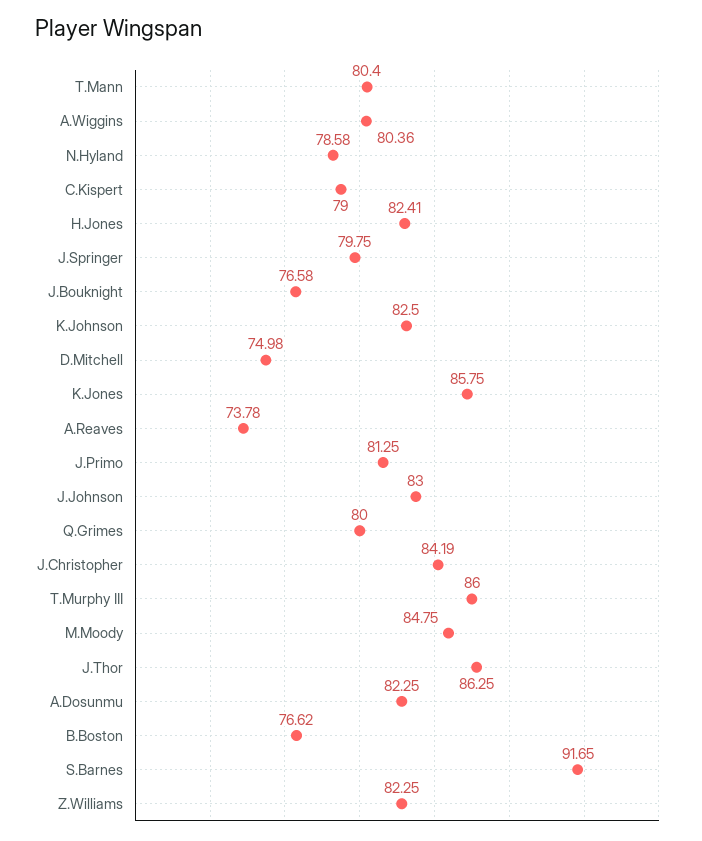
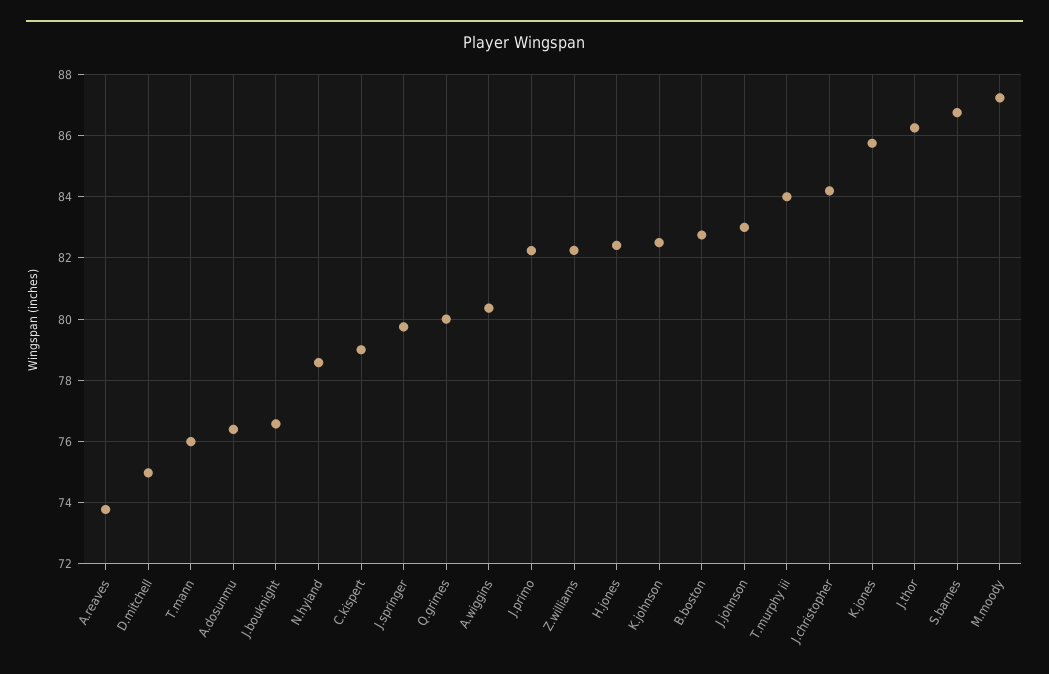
T.Mann: 80.4 -> 76
J.Primo: 81.25 -> 82.2
T.Murphy III: 86 -> 84
M.Moody: 84.75 -> 87.2
A.Dosunmu: 82.25 -> 76.4
B.Boston: 76.62 -> 82.8
S.Barnes: 91.65 -> 86.8

